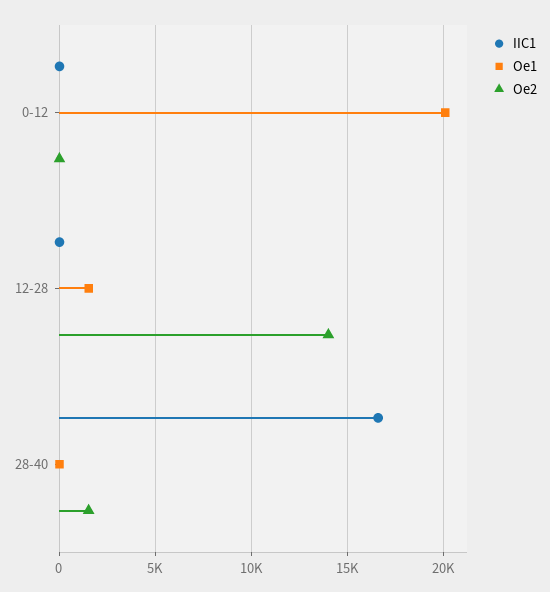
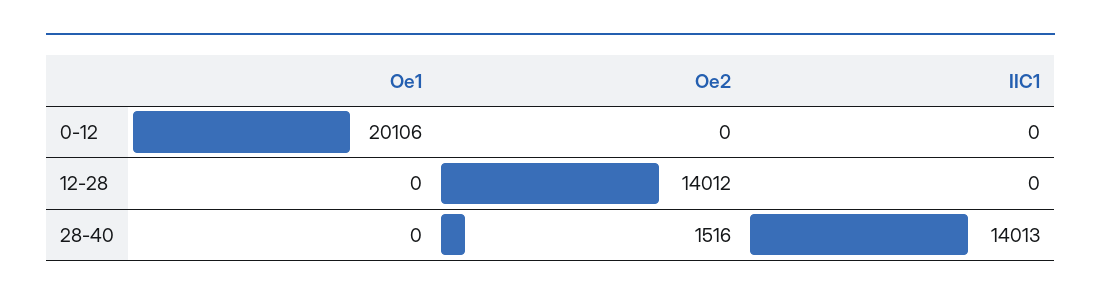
Oe1, 12-28: 1500 -> 0
IIC1, 28-40: 16500 -> 14013

